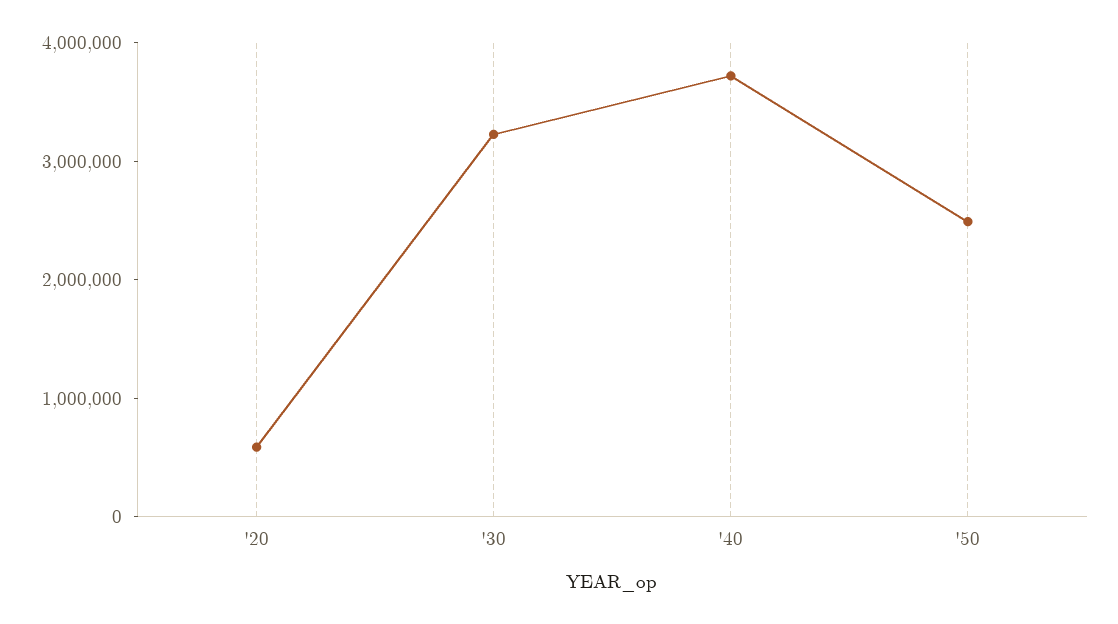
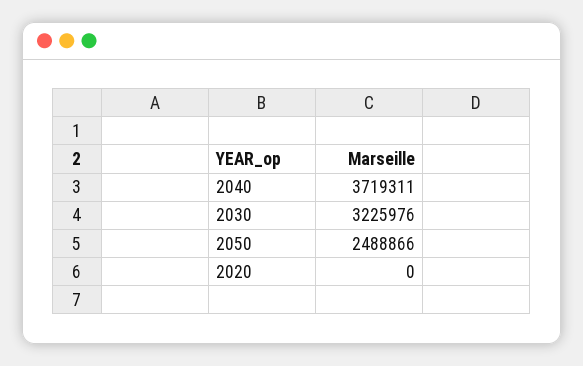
'20: 600000 -> 0

